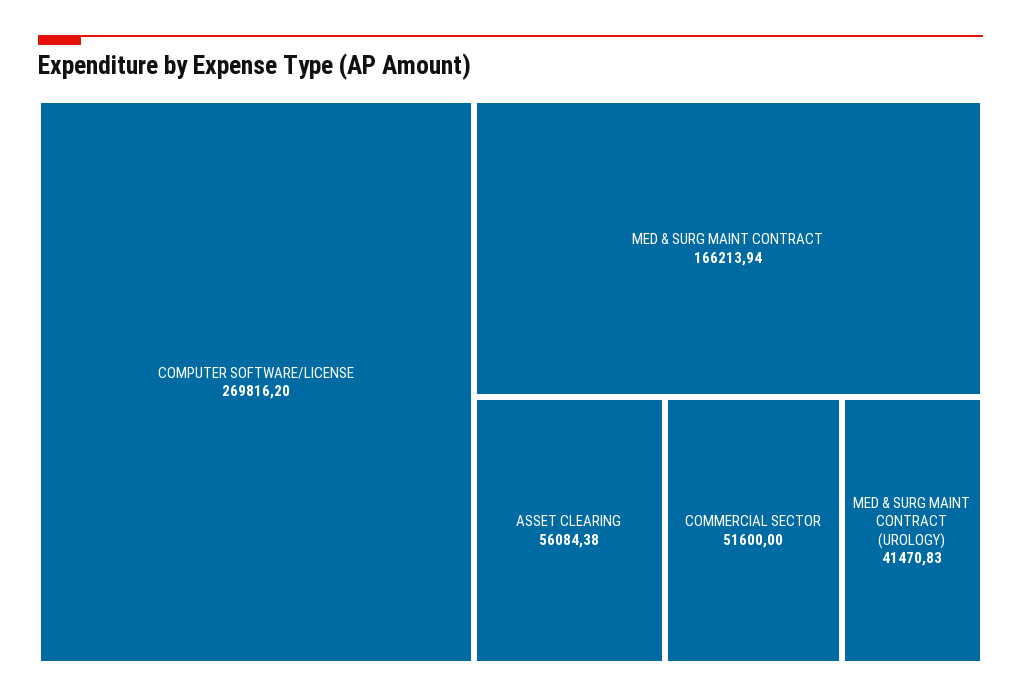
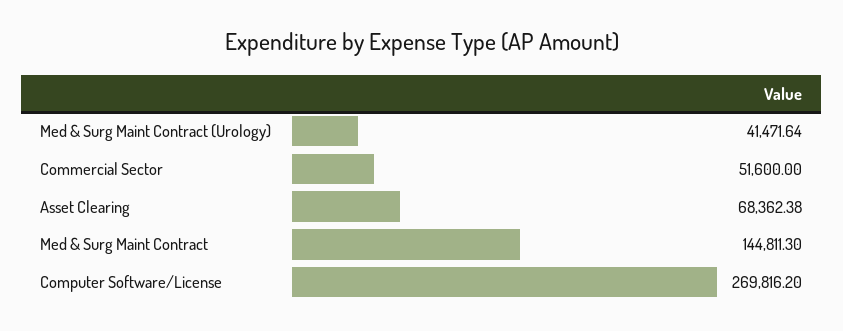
MED & SURG MAINT CONTRACT: 166213.94 -> 144811.3
ASSET CLEARING: 56084.38 -> 68362.38
MED & SURG MAINT CONTRACT (UROLOGY): 41470.83 -> 41471.64

